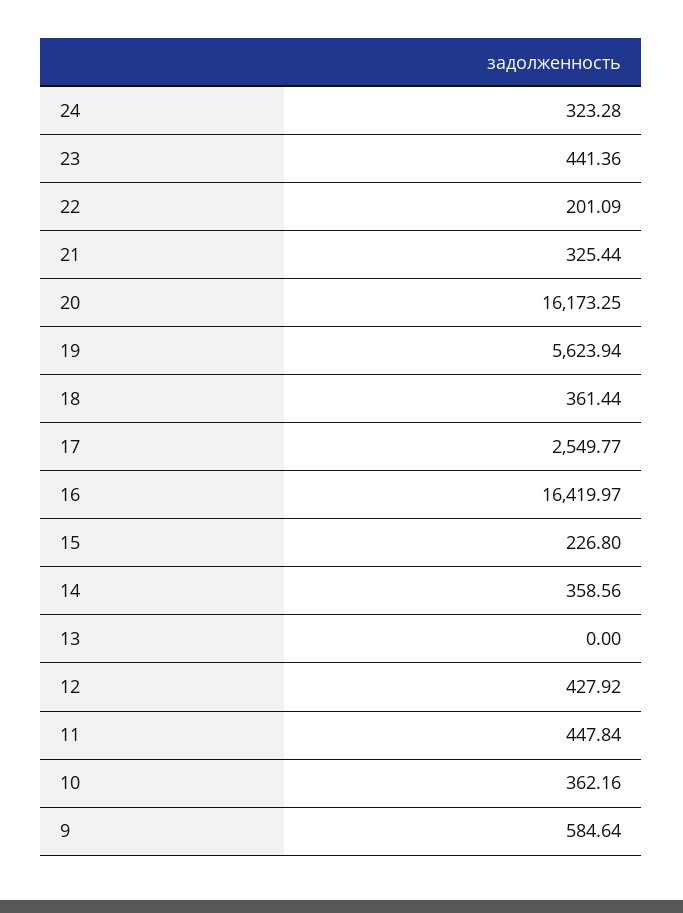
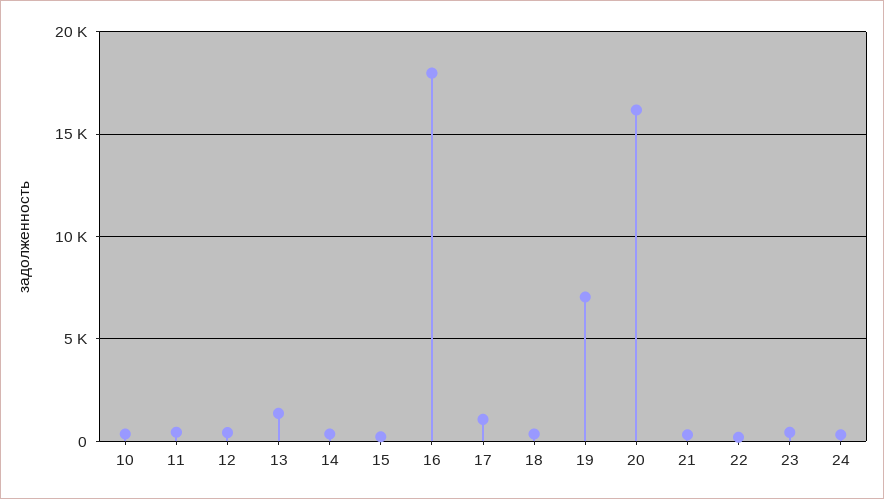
19: 5623.94 -> 7000
17: 2549.77 -> 1000
16: 16419.97 -> 18000
13: 0 -> 1500
9: 584.64 -> none

